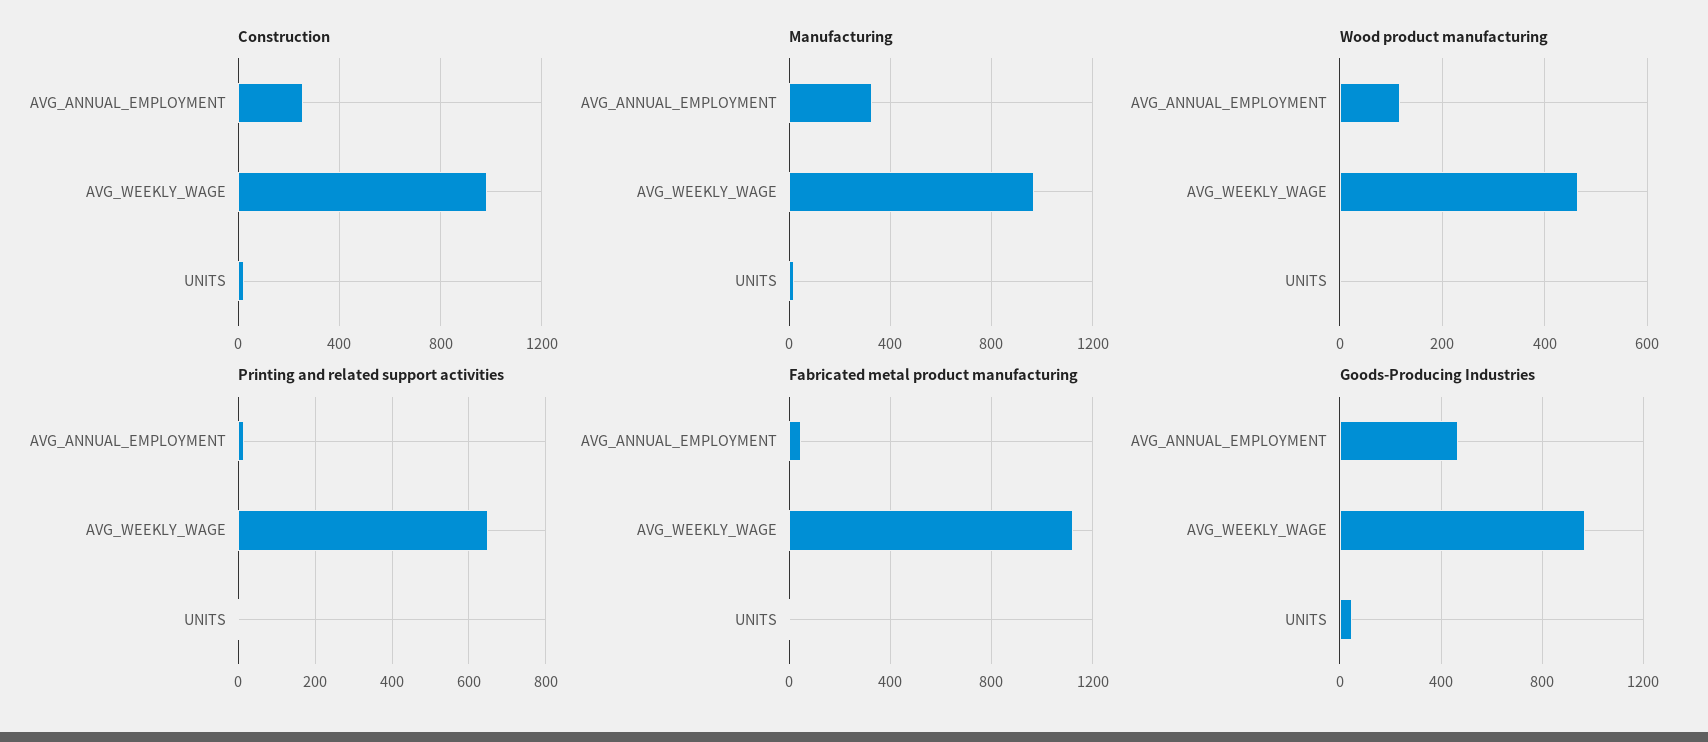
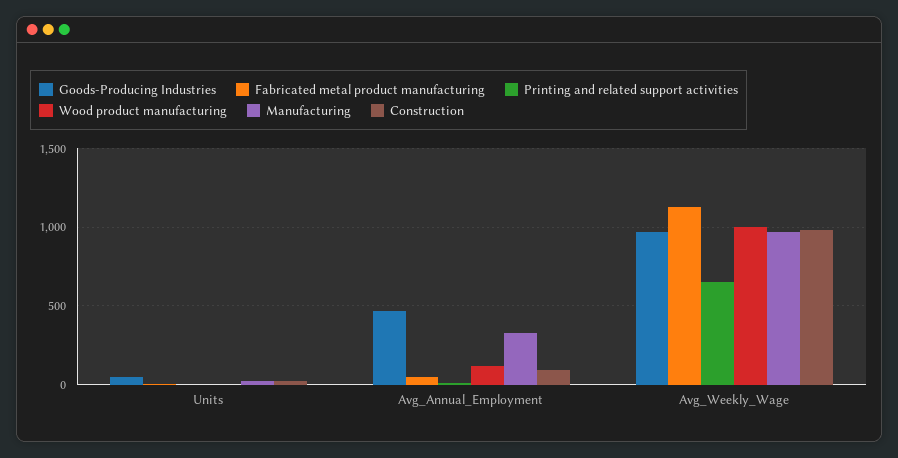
Construction, AVG_ANNUAL_EMPLOYMENT: 250 -> 100
Wood product manufacturing, AVG_WEEKLY_WAGE: 460 -> 1000

